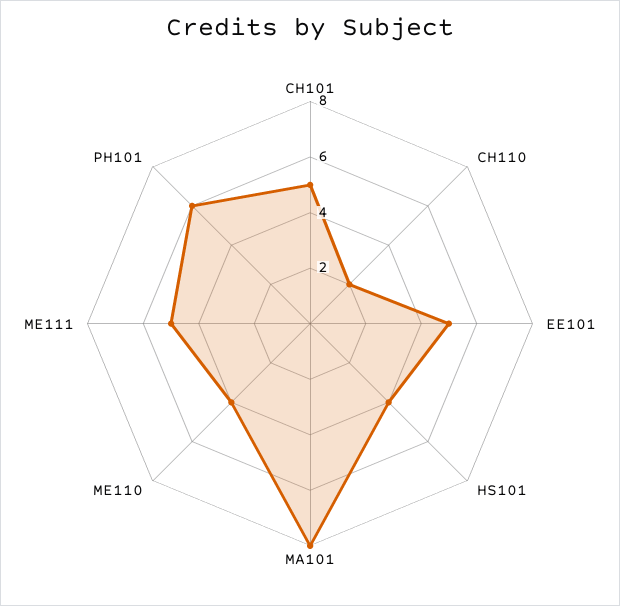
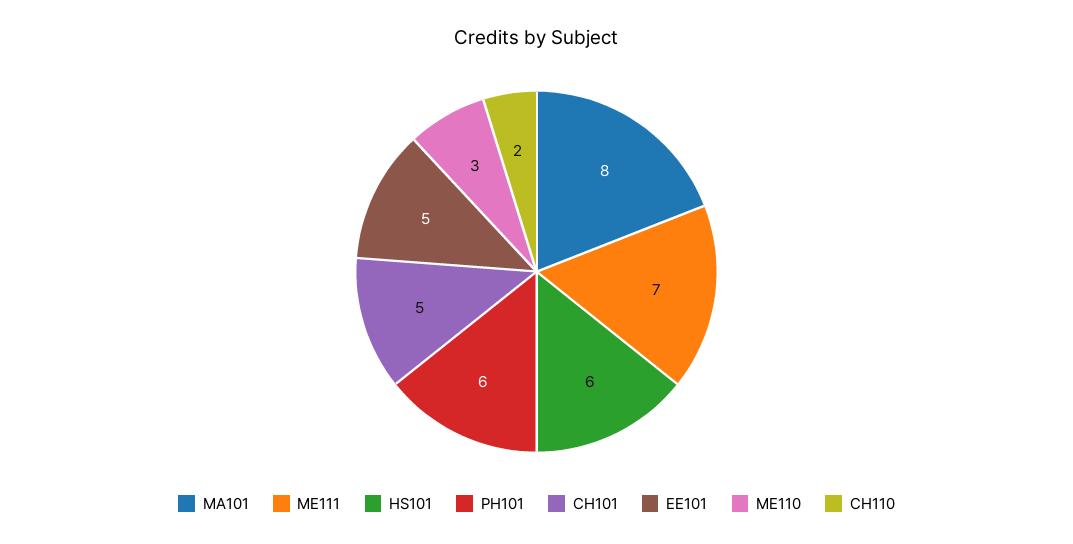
HS101: 4 -> 6
ME110: 4 -> 3
ME111: 5 -> 7

